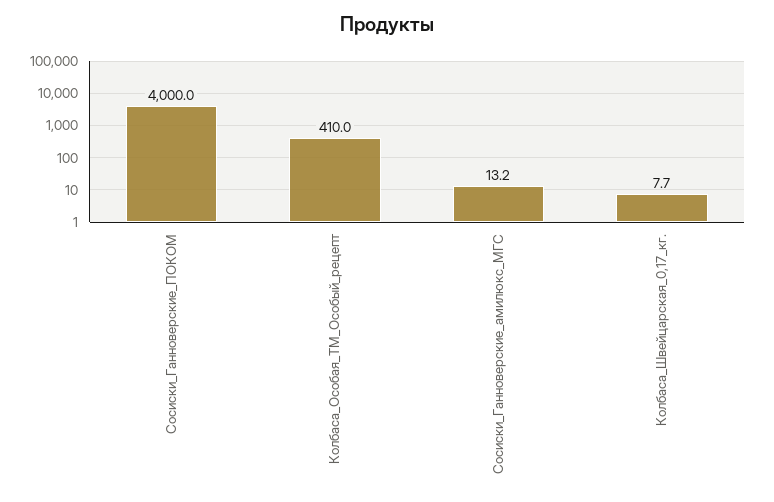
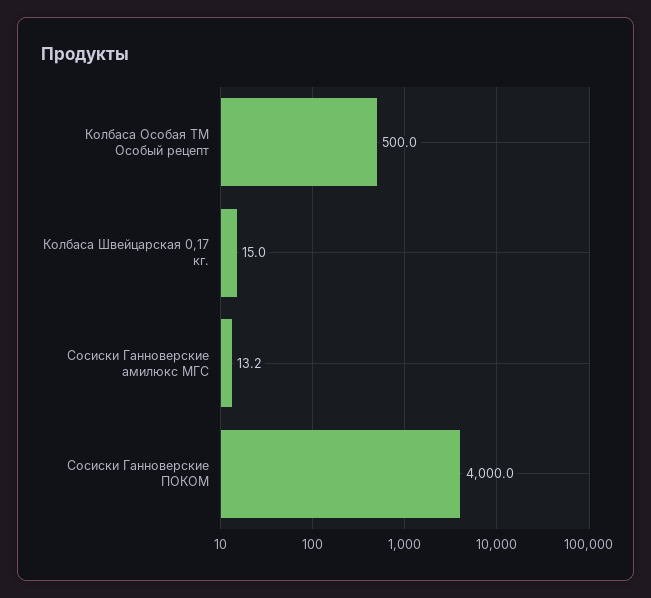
Колбаса_Особая_ТМ_Особый_рецепт: 410 -> 500
Колбаса_Швейцарская_0,17_кг.: 7.7 -> 15

